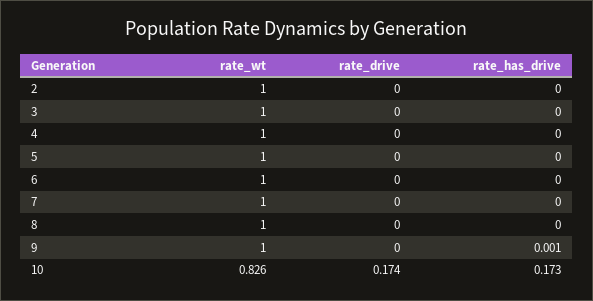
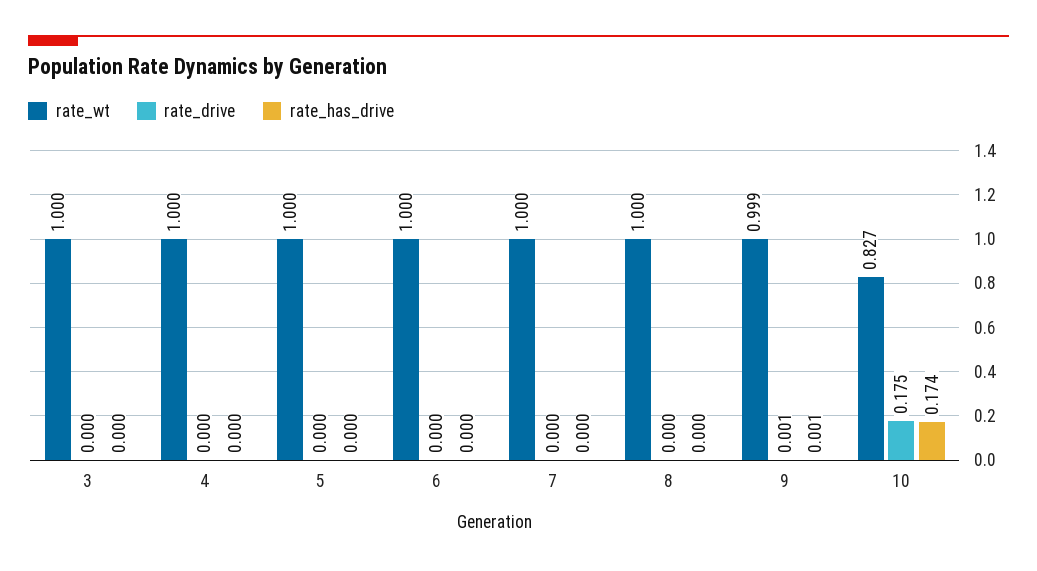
rate_wt, 2: 1 -> none
rate_drive, 2: 0 -> none
rate_has_drive, 2: 0 -> none
rate_wt, 9: 1 -> 0.999
rate_drive, 9: 0 -> 0.001
rate_wt, 10: 0.826 -> 0.827
rate_drive, 10: 0.174 -> 0.175
rate_has_drive, 10: 0.173 -> 0.174

